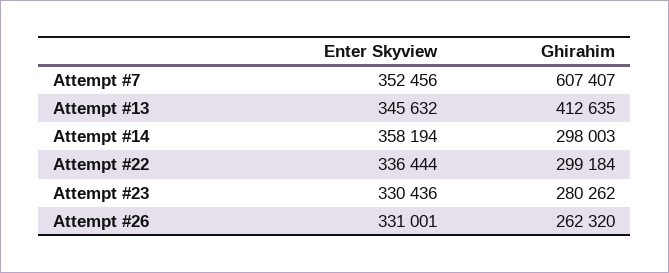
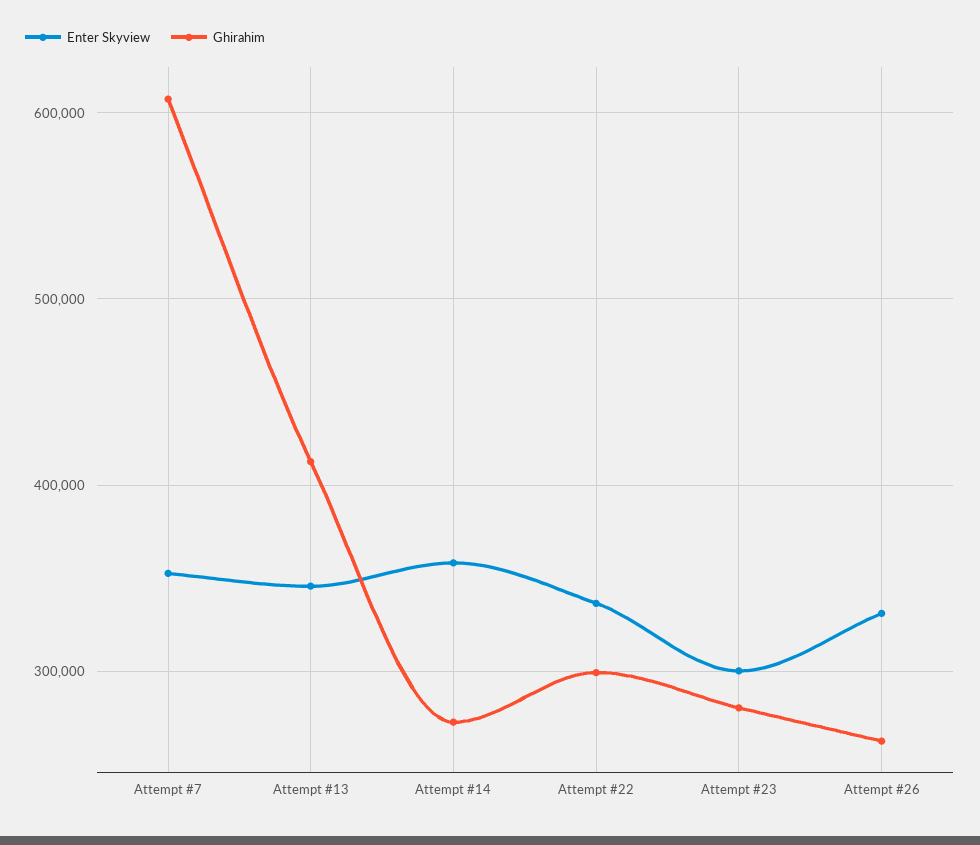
Ghirahim, Attempt #14: 298003 -> 270000
Enter Skyview, Attempt #23: 330436 -> 300000

